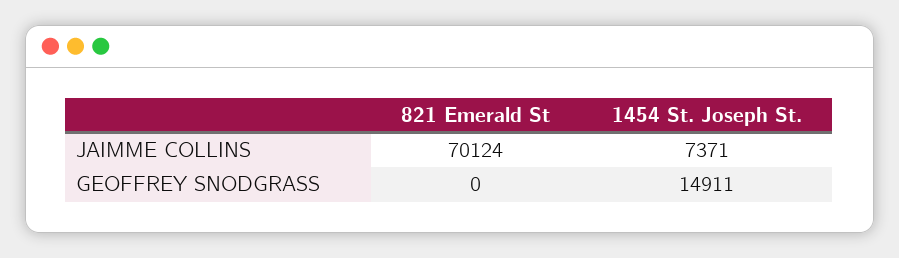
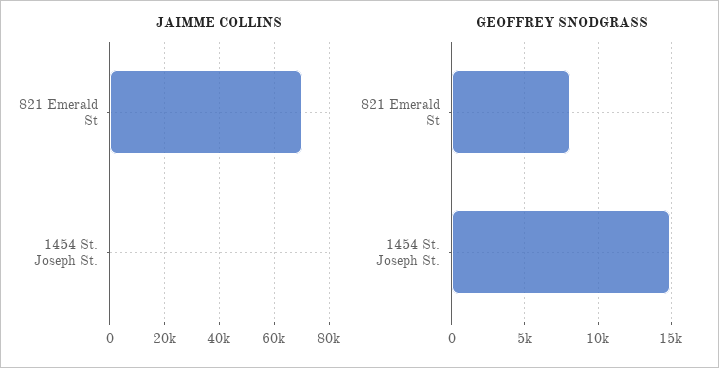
JAIMME COLLINS, 1454 St. Joseph St.: 7371 -> 0
GEOFFREY SNODGRASS, 821 Emerald St: 0 -> 8000

